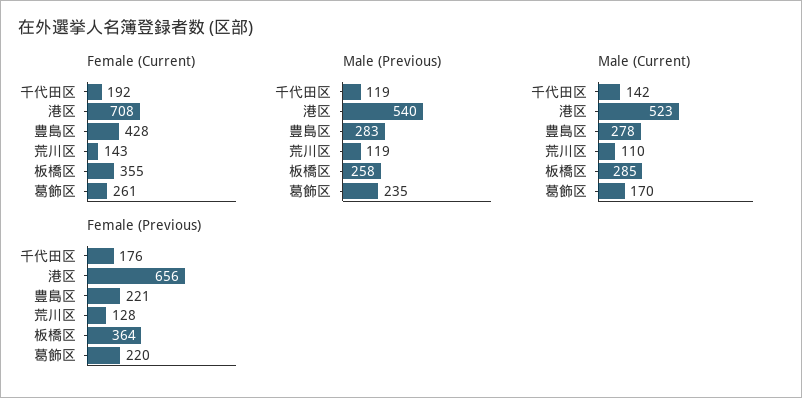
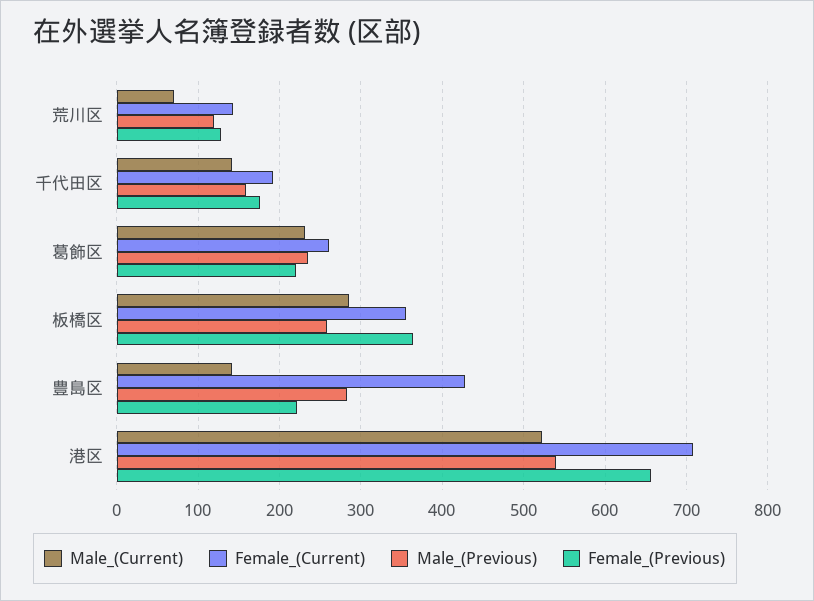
Male (Previous), 千代田区: 119 -> 160
Male (Current), 豊島区: 278 -> 140
Male (Current), 荒川区: 110 -> 70
Male (Current), 葛飾区: 170 -> 230

